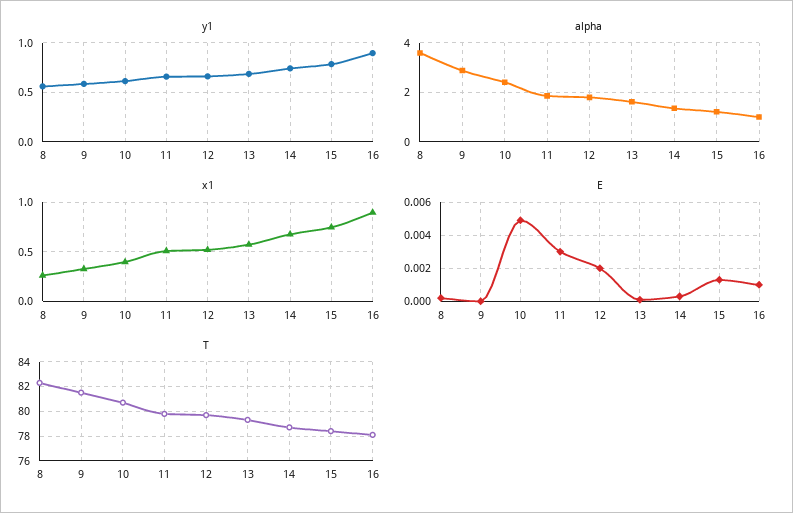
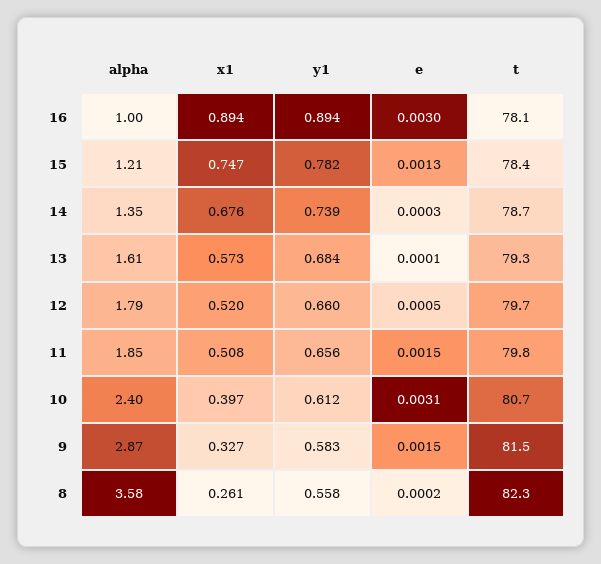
E, 9: 0 -> 0.0015
E, 10: 0.005 -> 0.0031
E, 11: 0.003 -> 0.0015
E, 12: 0.002 -> 0.0005
E, 16: 0.001 -> 0.003

